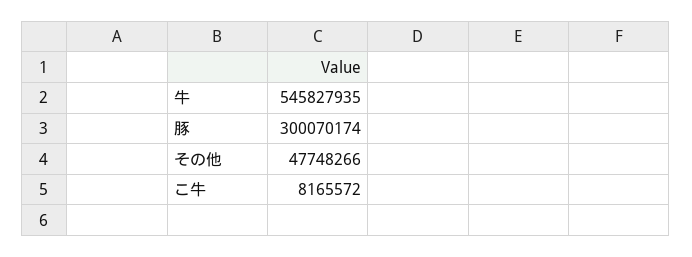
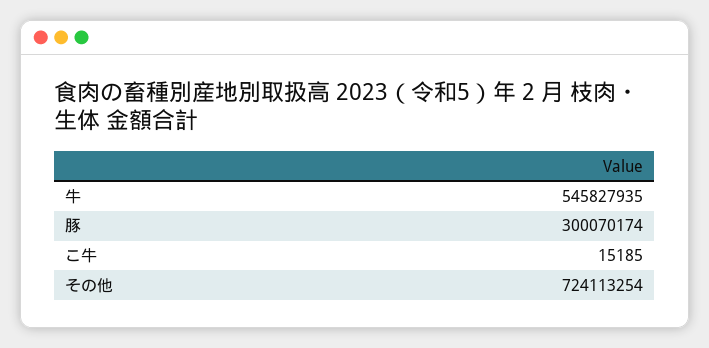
その他: 47748266 -> 724113254
こ牛: 8165572 -> 15185

